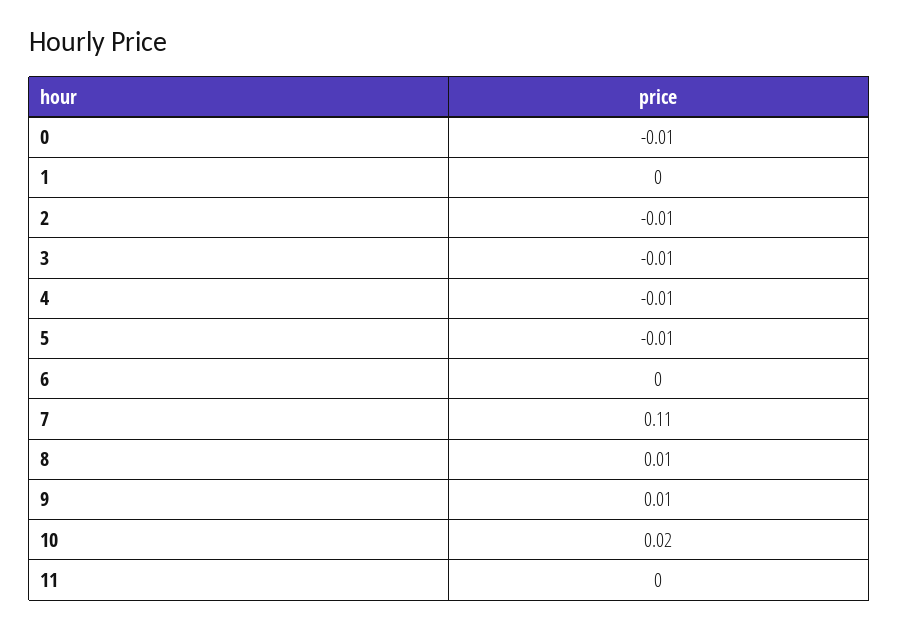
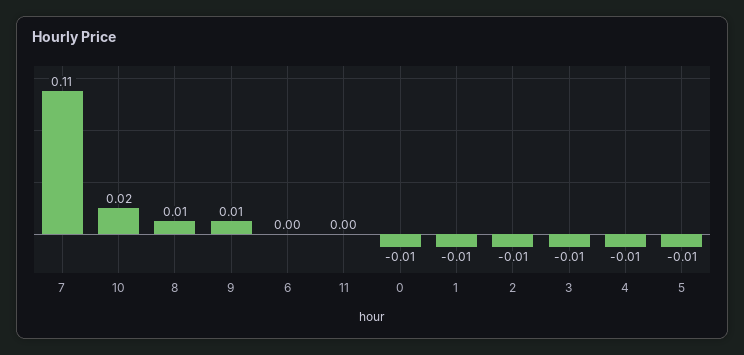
1: 0 -> -0.01

